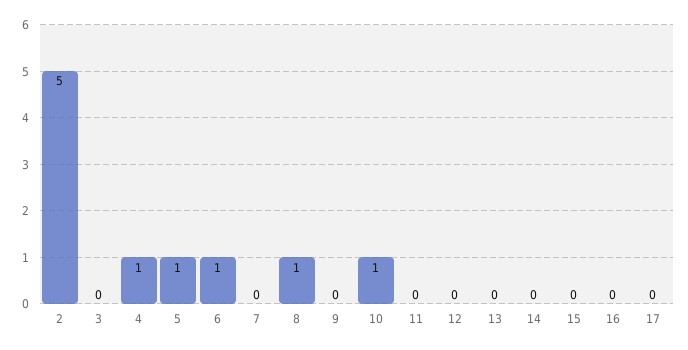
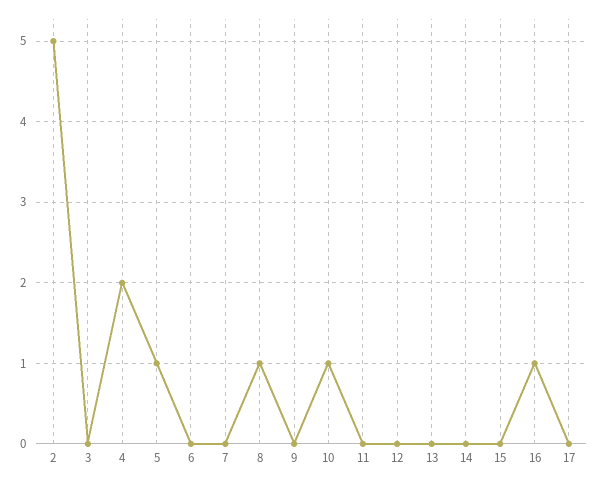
4: 1 -> 2
6: 1 -> 0
16: 0 -> 1

